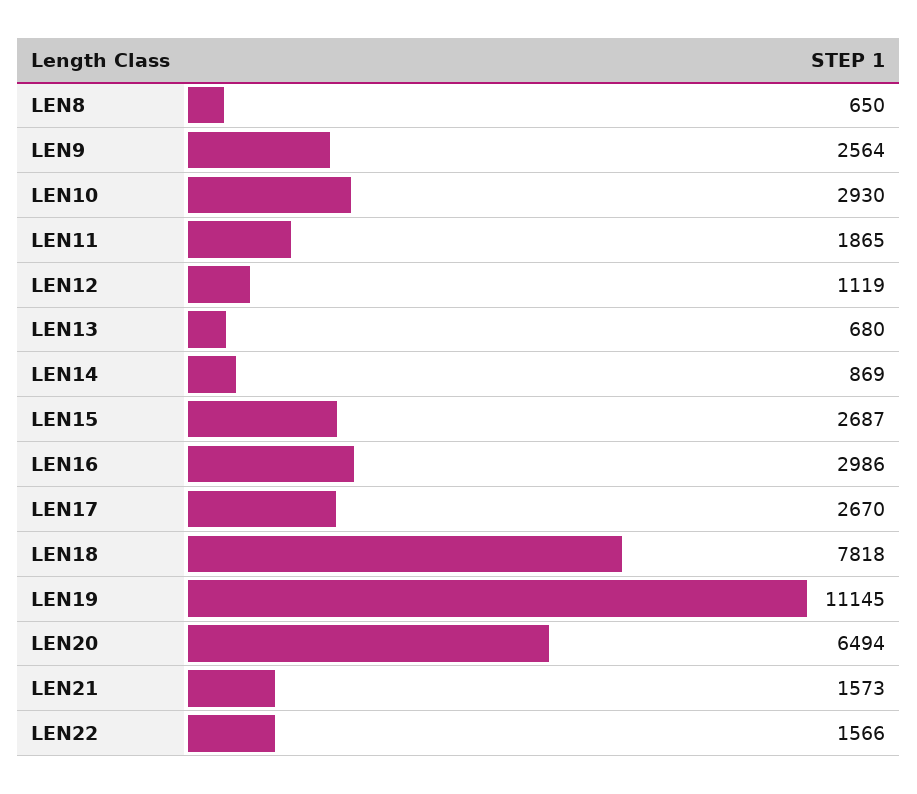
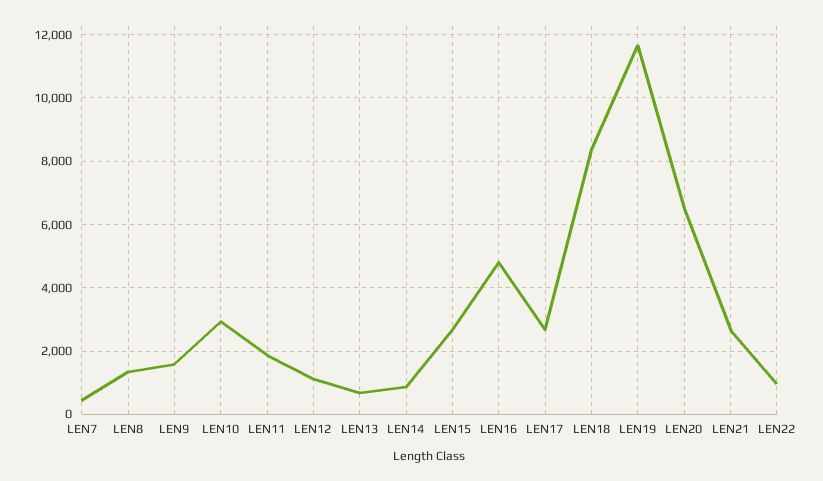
LEN8: 650 -> 1400
LEN9: 2564 -> 1600
LEN16: 2986 -> 4800
LEN18: 7818 -> 8400
LEN19: 11145 -> 11600
LEN21: 1573 -> 2600
LEN22: 1566 -> 1000
LEN7: none -> 400

